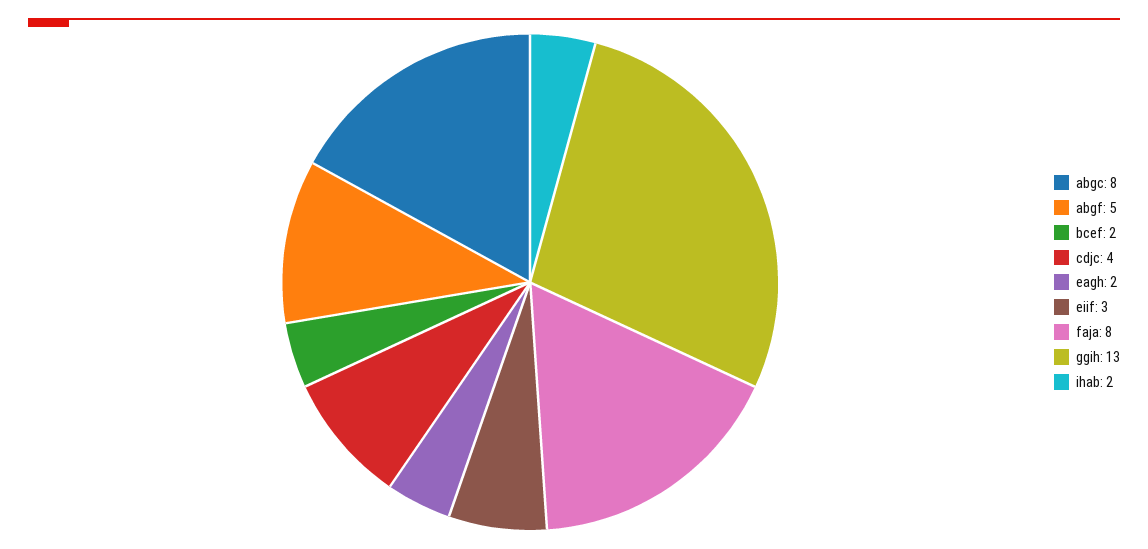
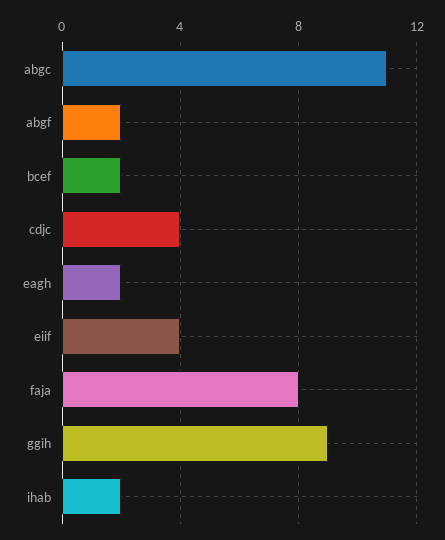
abgc: 8 -> 11
abgf: 5 -> 2
eiif: 3 -> 4
ggih: 13 -> 9

